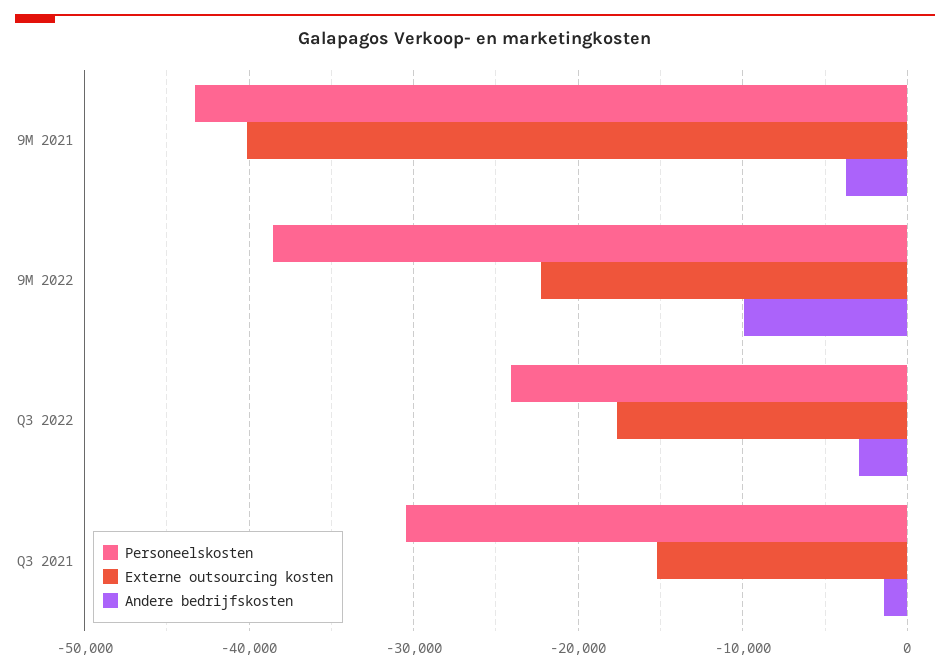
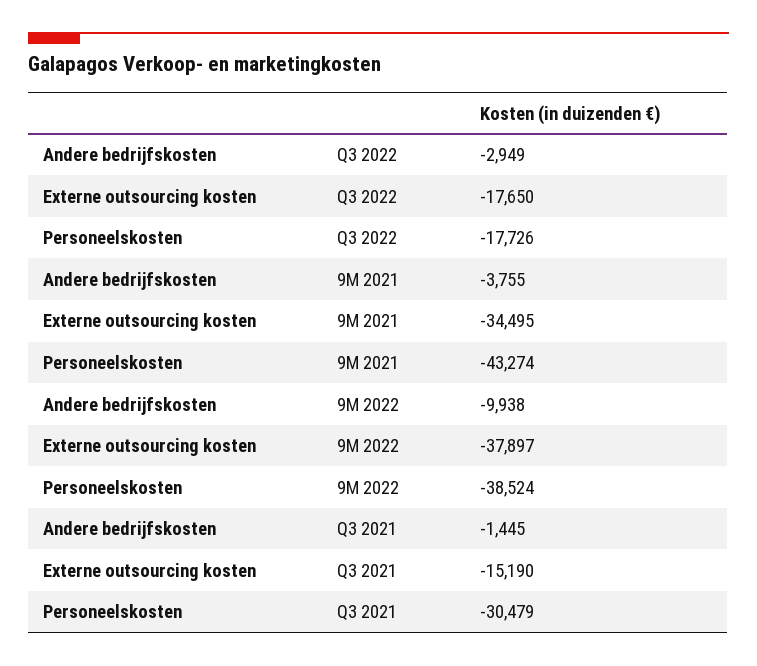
Externe outsourcing kosten, 9M 2021: -40000 -> -34495
Externe outsourcing kosten, 9M 2022: -22000 -> -37897
Personeelskosten, Q3 2022: -24000 -> -17726

